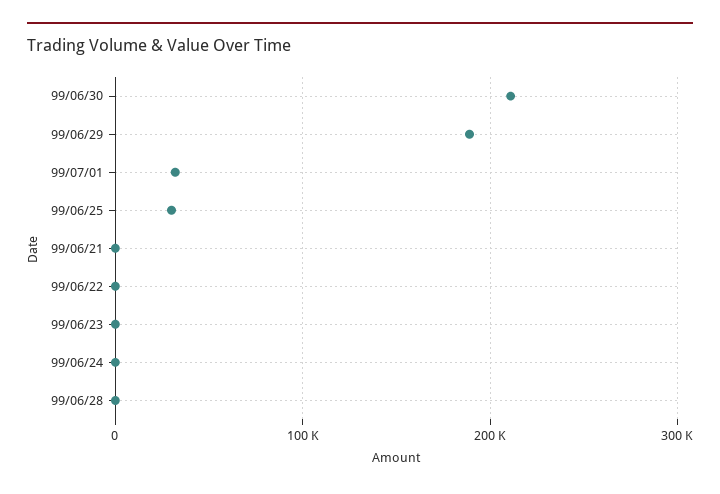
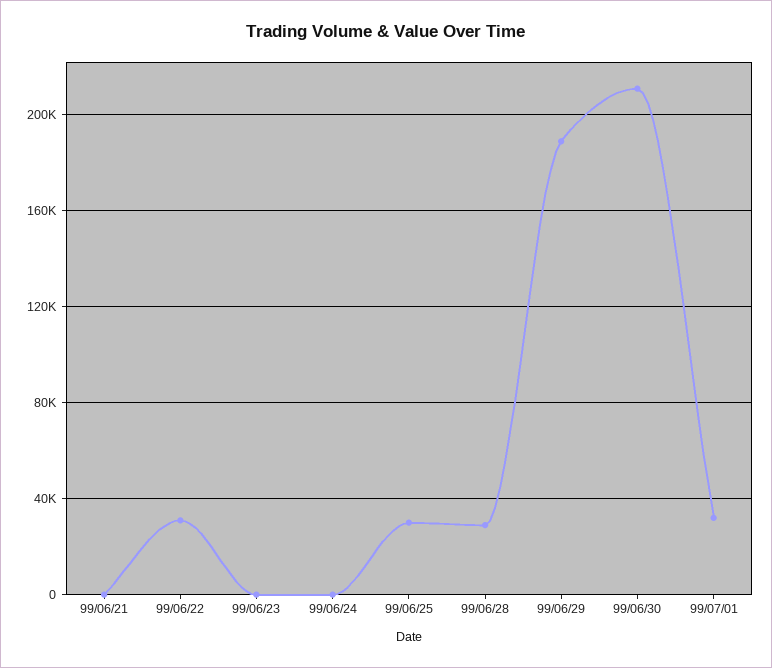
99/06/22: 0 -> 30000
99/06/28: 0 -> 30000

